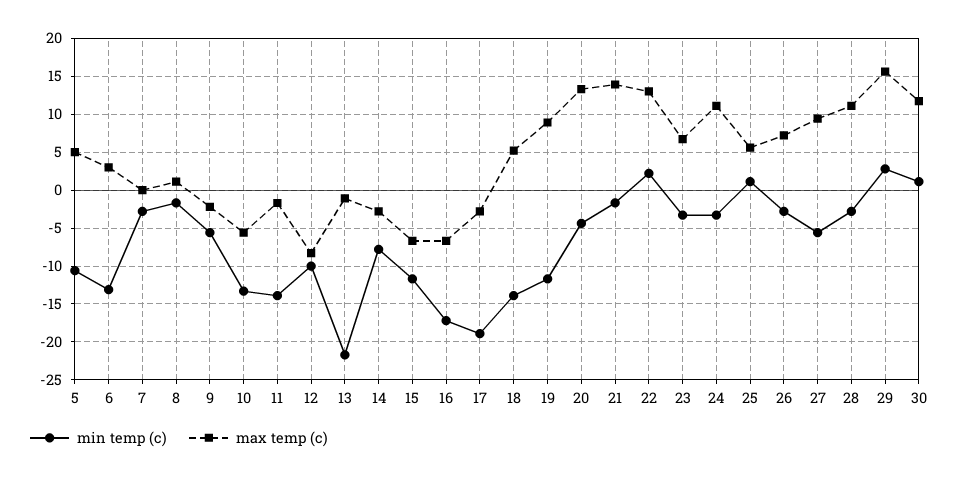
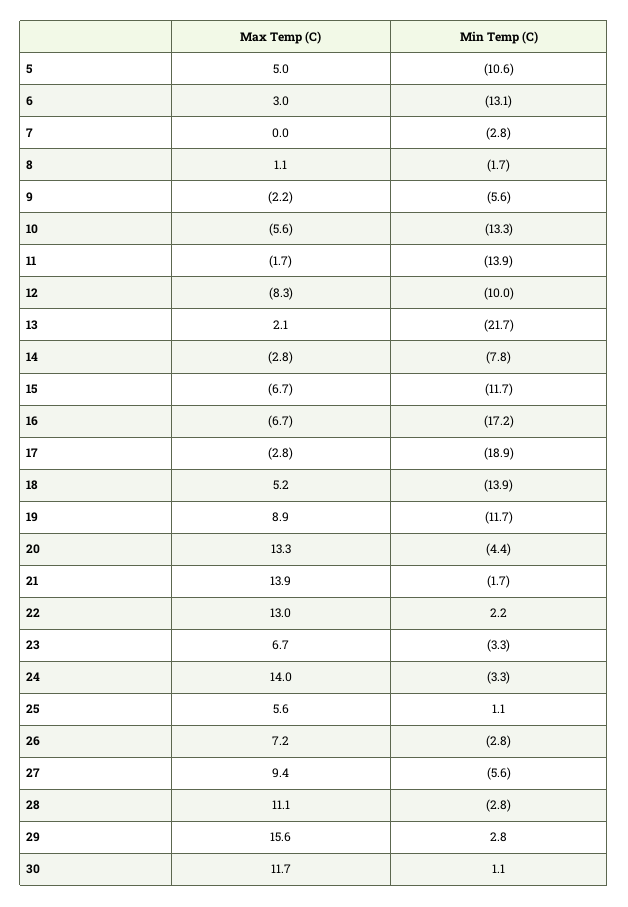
max temp (c), 13: -1 -> 2.1
max temp (c), 24: 11 -> 14

